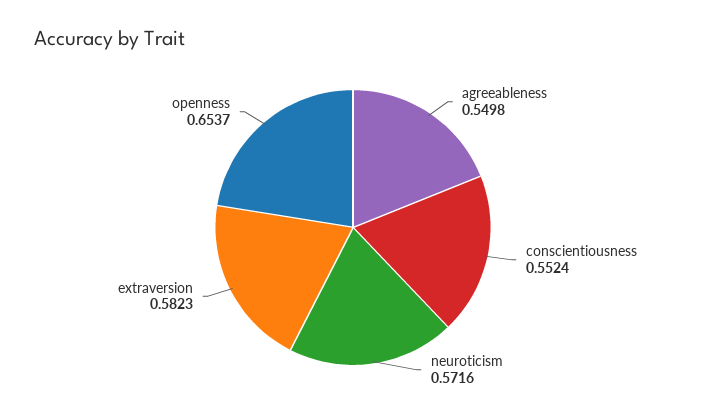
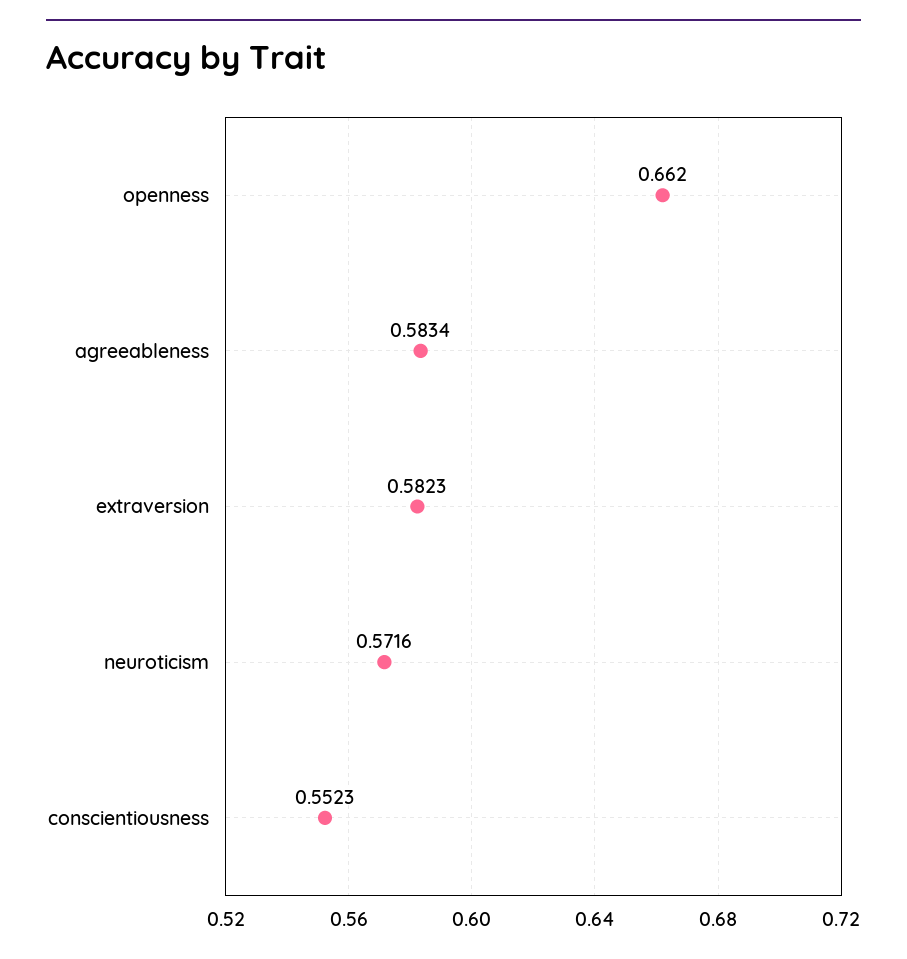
agreeableness: 0.5498 -> 0.5834
conscientiousness: 0.5524 -> 0.5523
openness: 0.6537 -> 0.662

